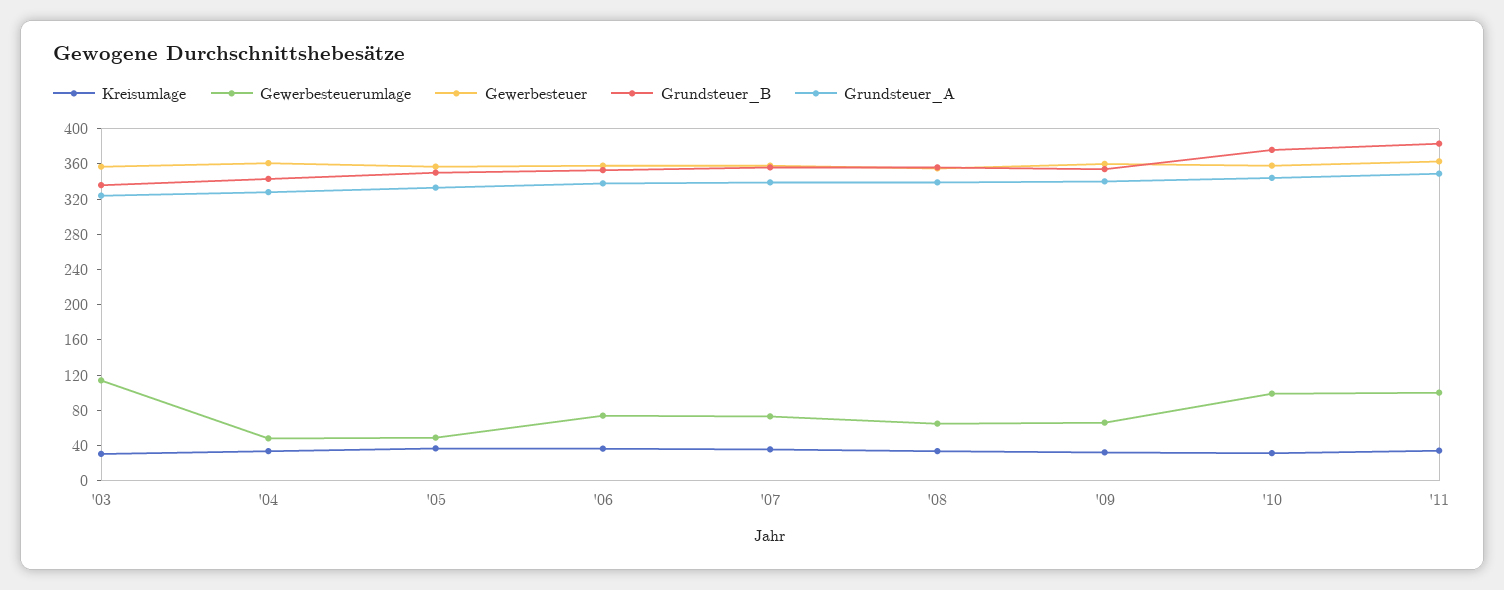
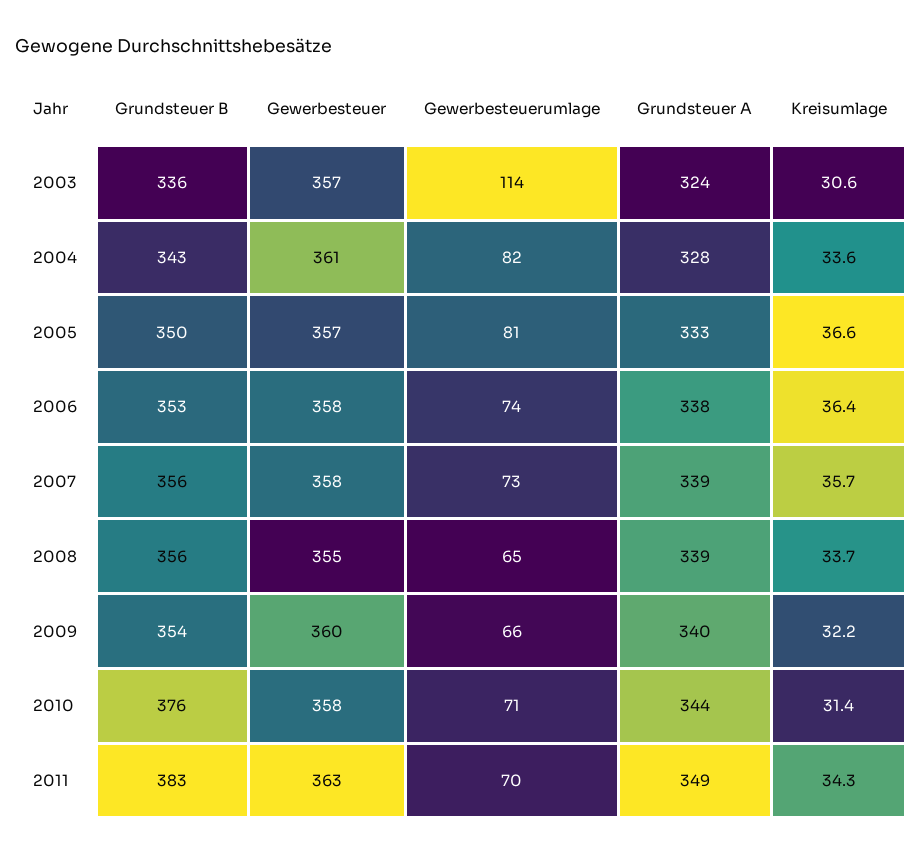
Gewerbesteuerumlage, '04: 50 -> 82
Gewerbesteuerumlage, '05: 50 -> 81
Gewerbesteuerumlage, '10: 100 -> 71
Gewerbesteuerumlage, '11: 100 -> 70

